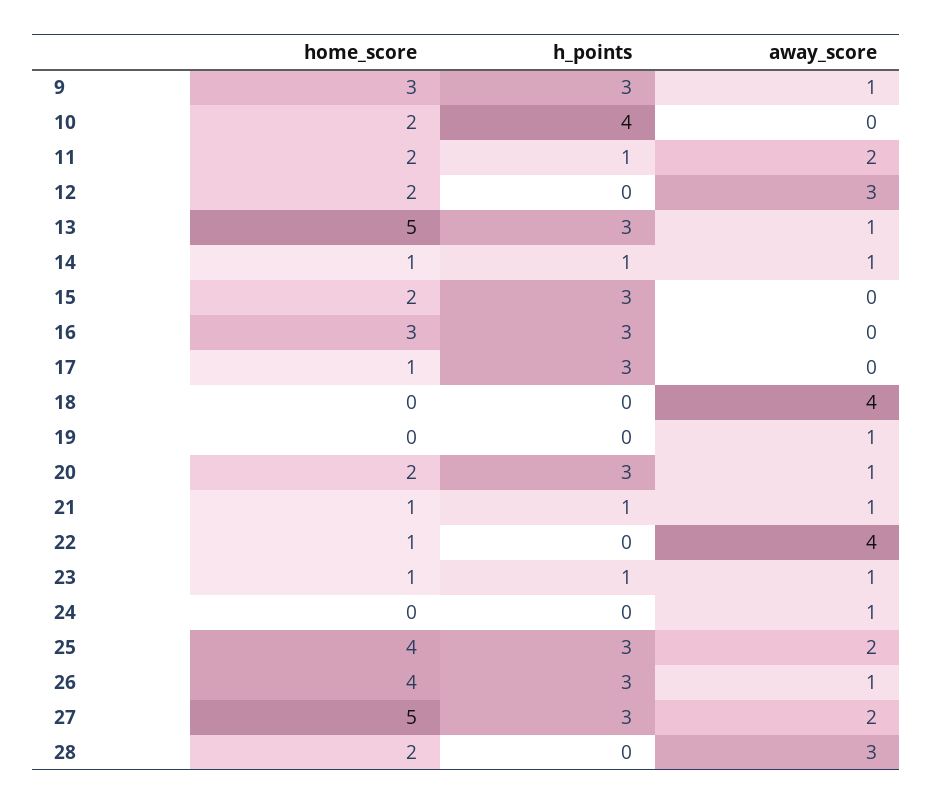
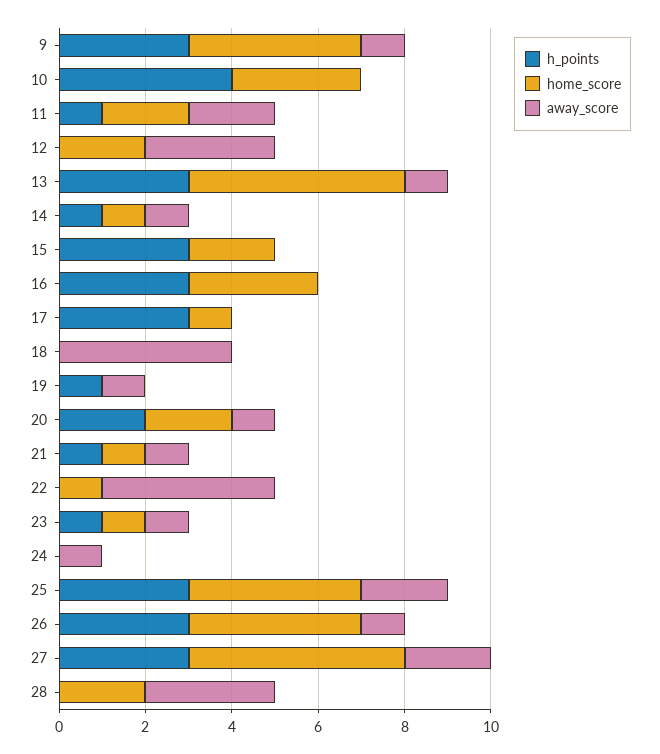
home_score, 9: 3 -> 4
home_score, 10: 2 -> 3
h_points, 19: 0 -> 1
h_points, 20: 3 -> 2

